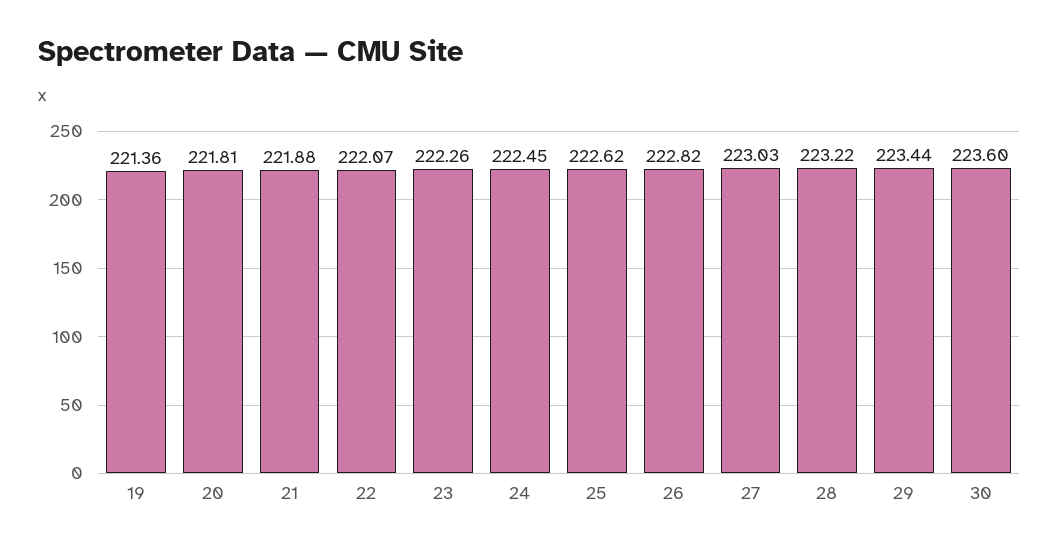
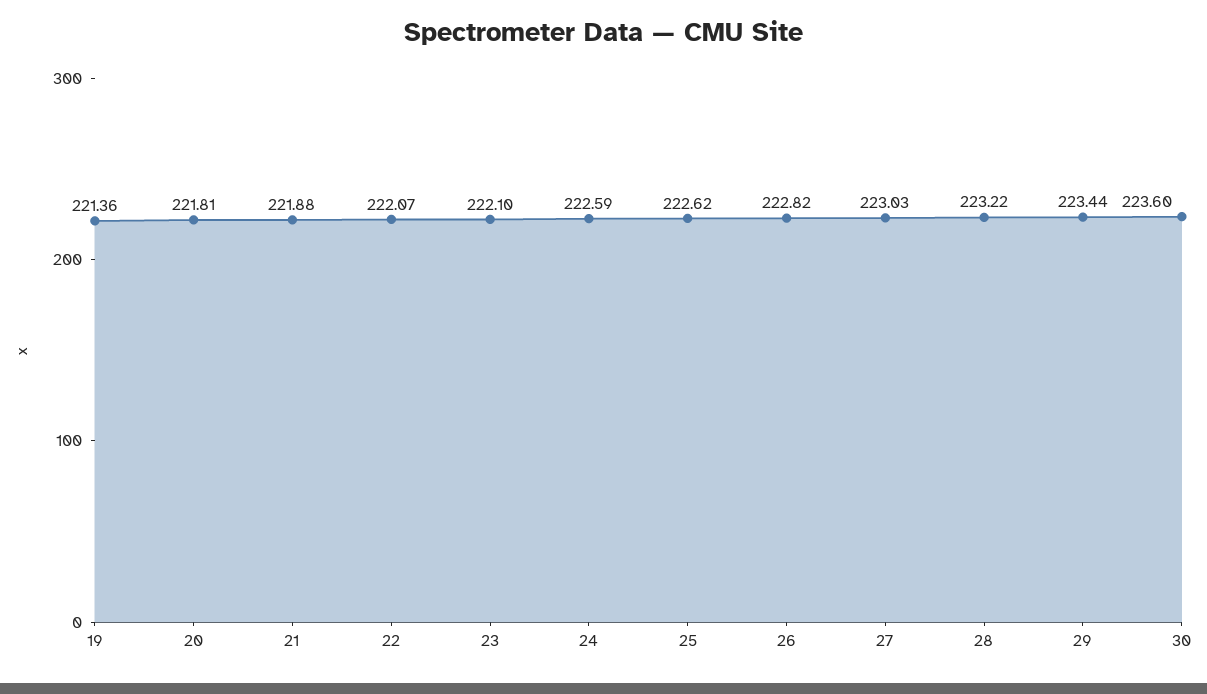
23: 222.26 -> 222.1
24: 222.45 -> 222.59

